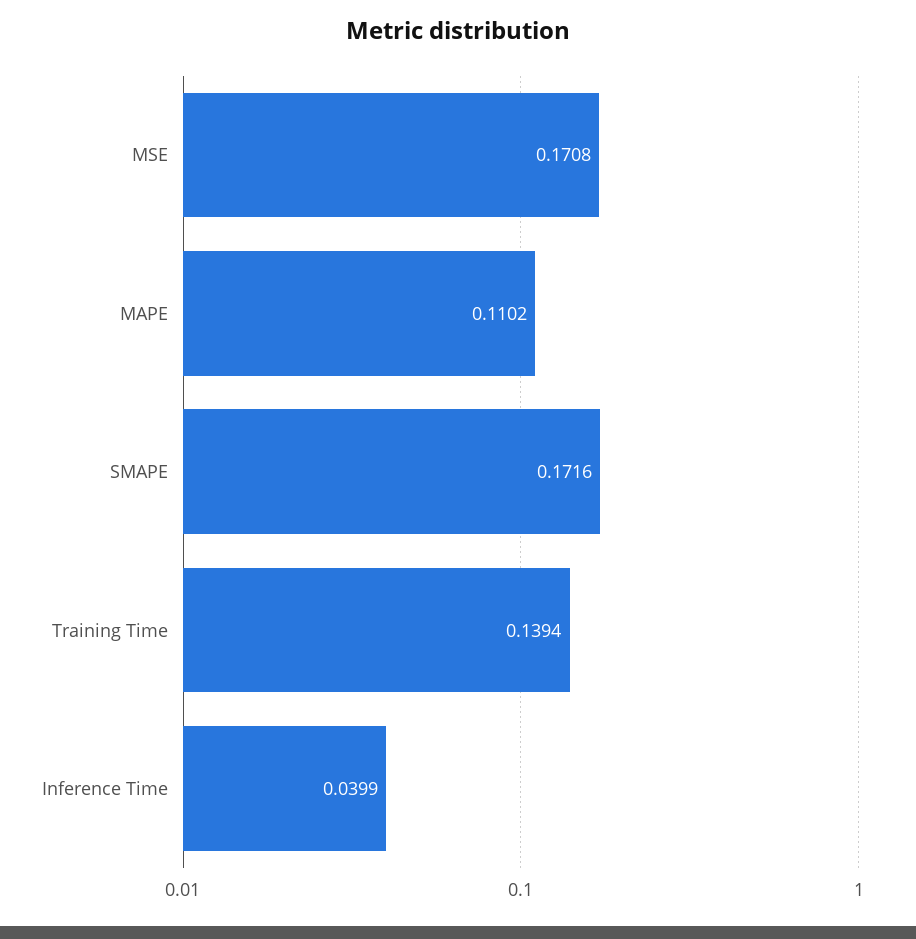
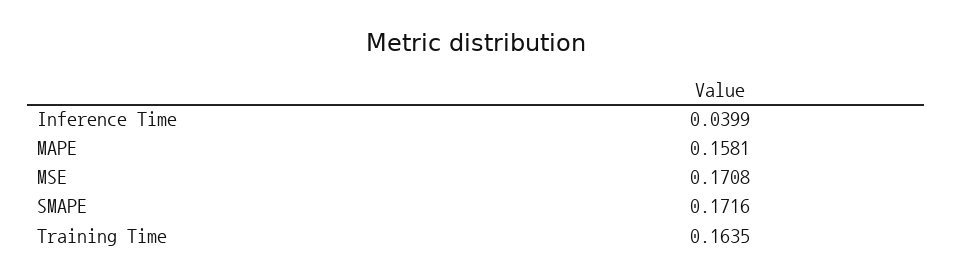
MAPE: 0.1102 -> 0.1581
Training Time: 0.1394 -> 0.1635

